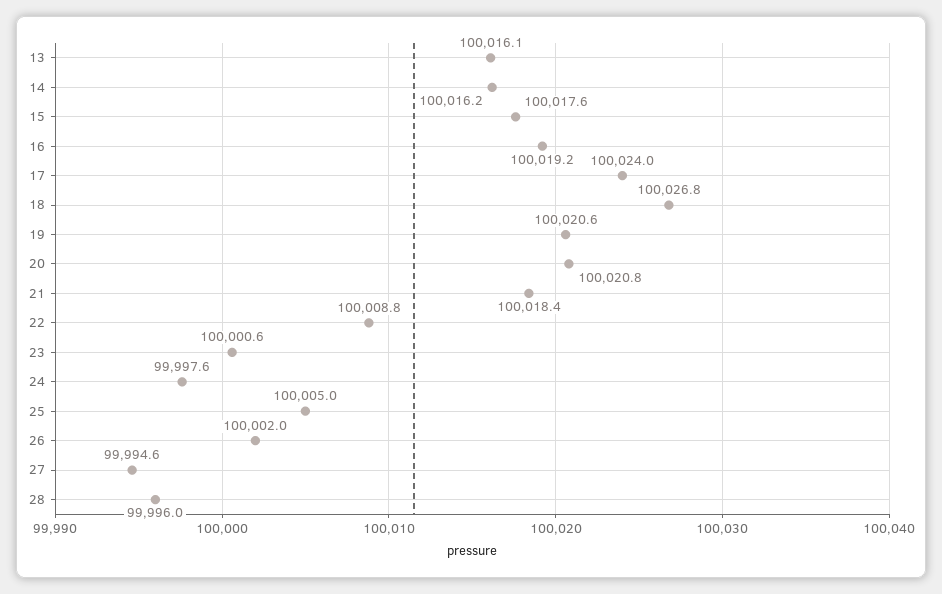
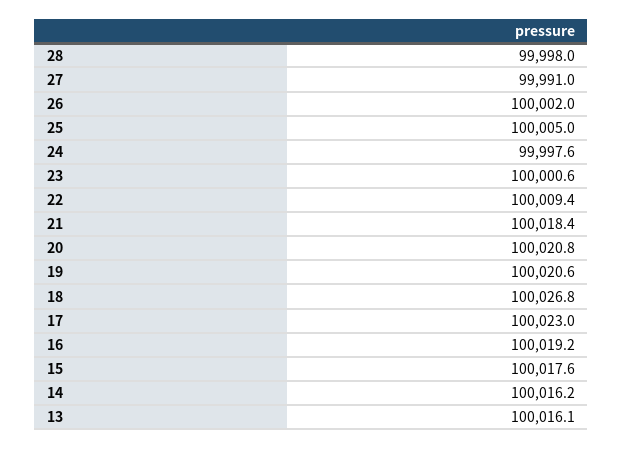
17: 100024 -> 100023
22: 100008.8 -> 100009.4
27: 99994.6 -> 99991
28: 99996 -> 99998

